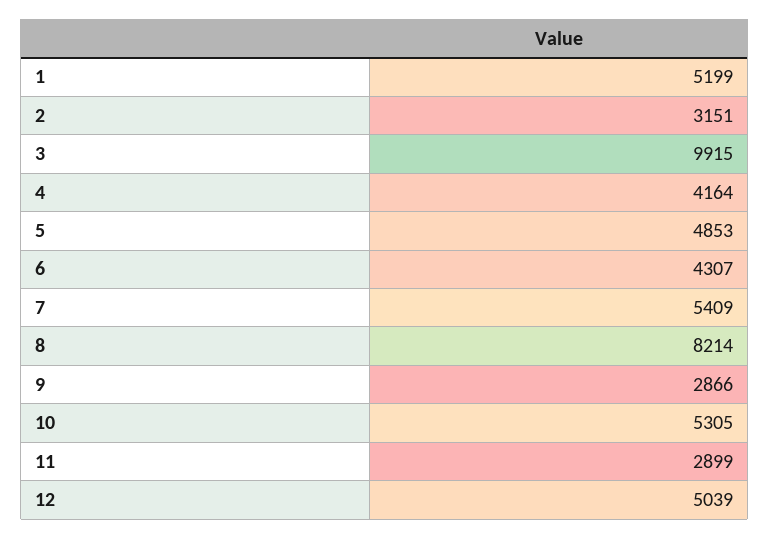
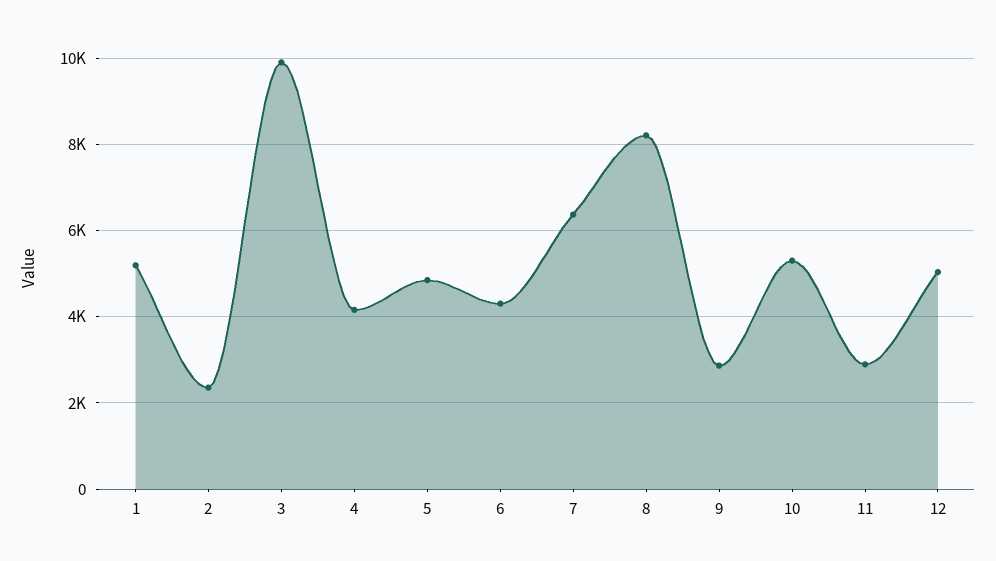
2: 3151 -> 2400
7: 5409 -> 6400

